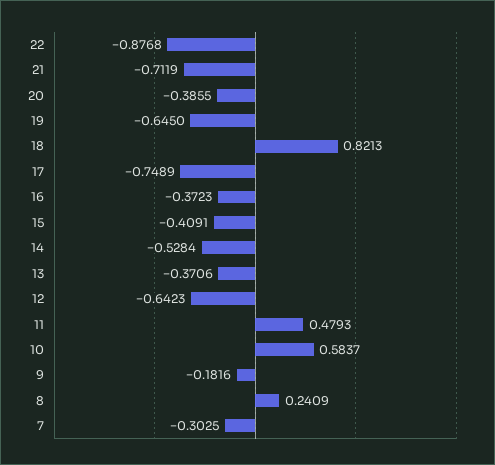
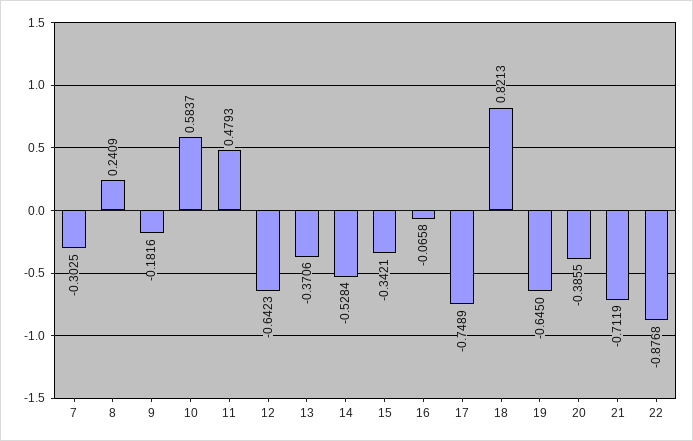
16: -0.3723 -> -0.0658
15: -0.4091 -> -0.3421

